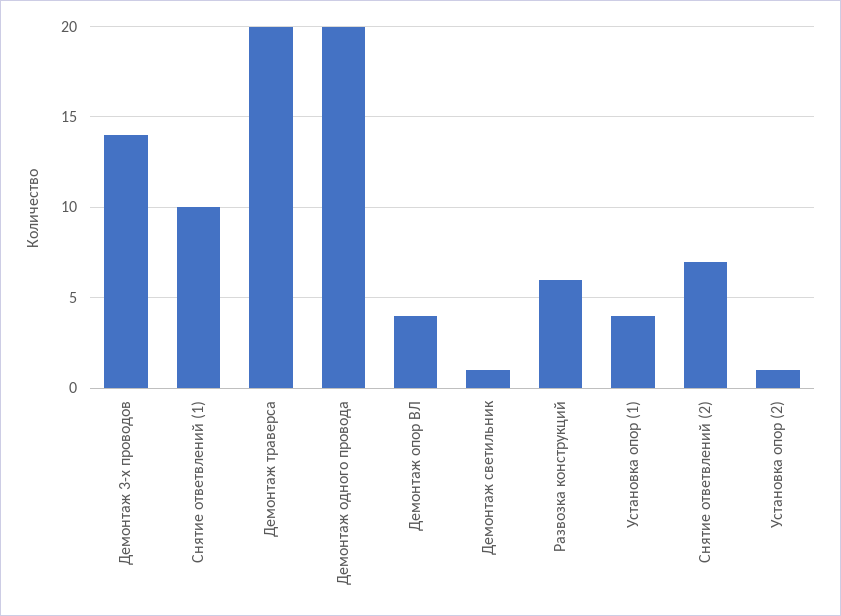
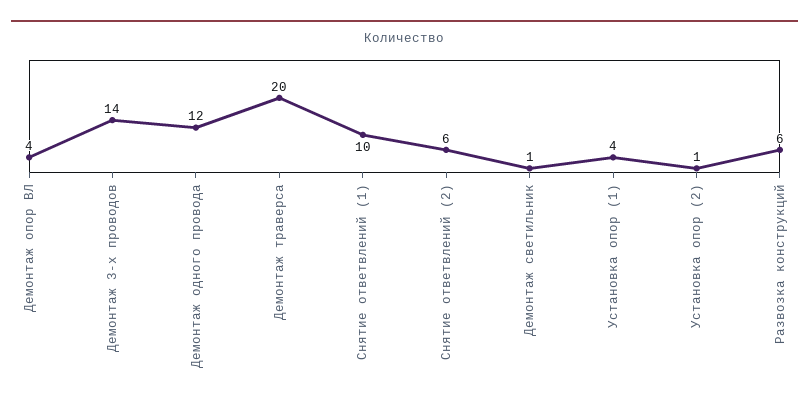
Демонтаж одного провода: 20 -> 12
Снятие ответвлений (2): 7 -> 6

